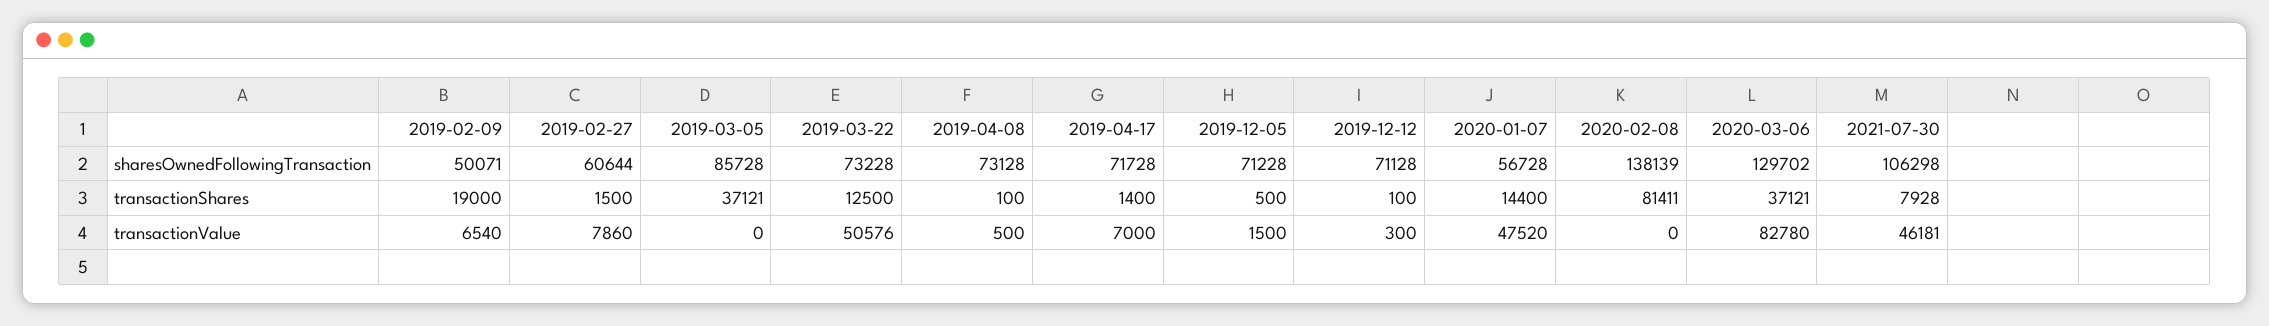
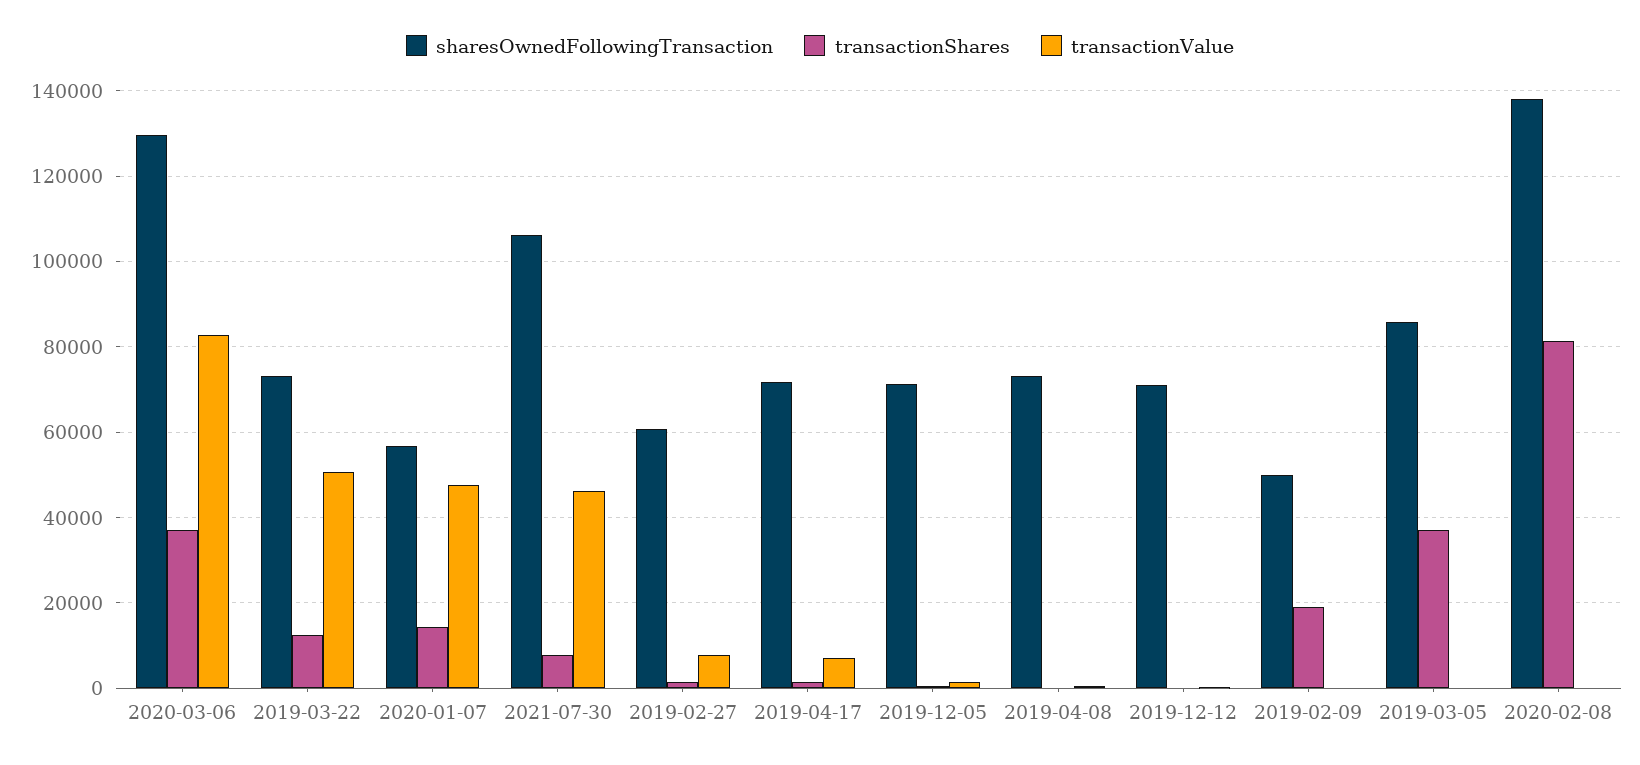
transactionValue, 2019-02-09: 6540 -> 0

